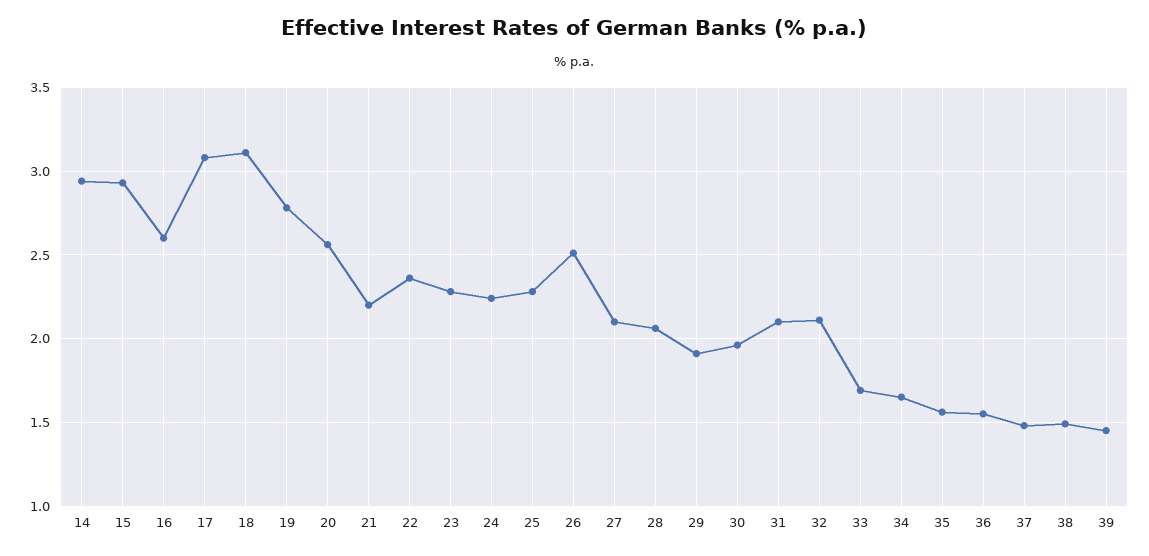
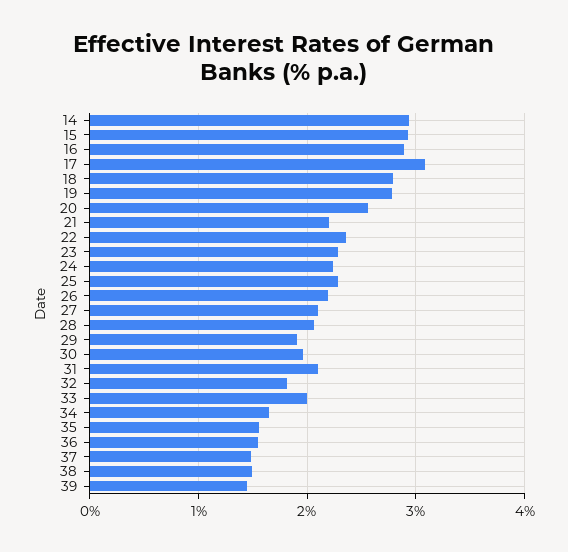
16: 2.6 -> 2.9
18: 3.1 -> 2.8
26: 2.5 -> 2.2
32: 2.1 -> 1.8
33: 1.7 -> 2

